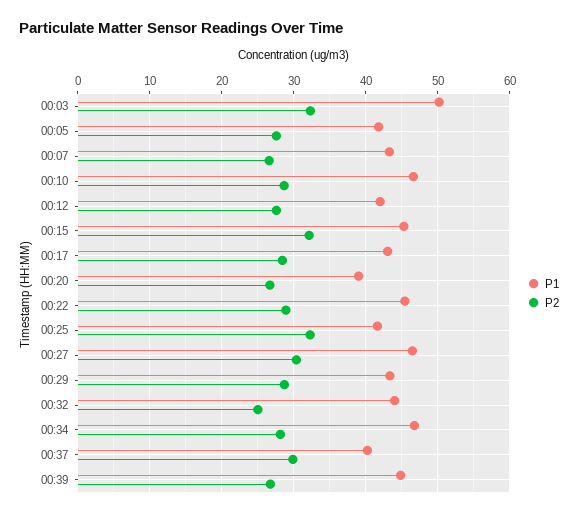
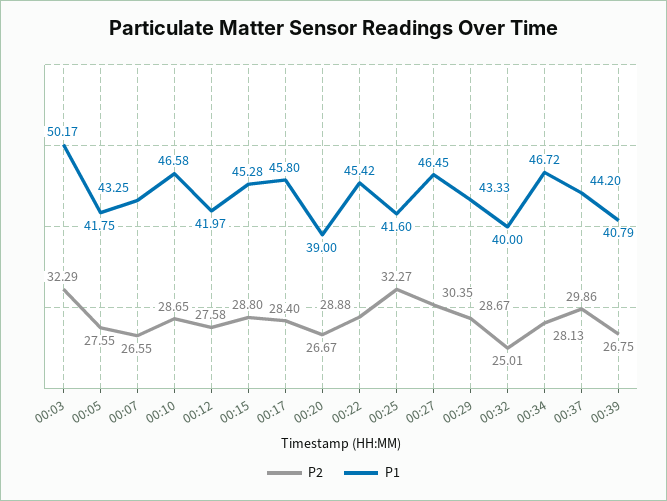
P2, 00:15: 32 -> 28.8
P1, 00:17: 43 -> 45.8
P1, 00:32: 44 -> 40
P1, 00:37: 40 -> 44.2
P1, 00:39: 45 -> 40.79

